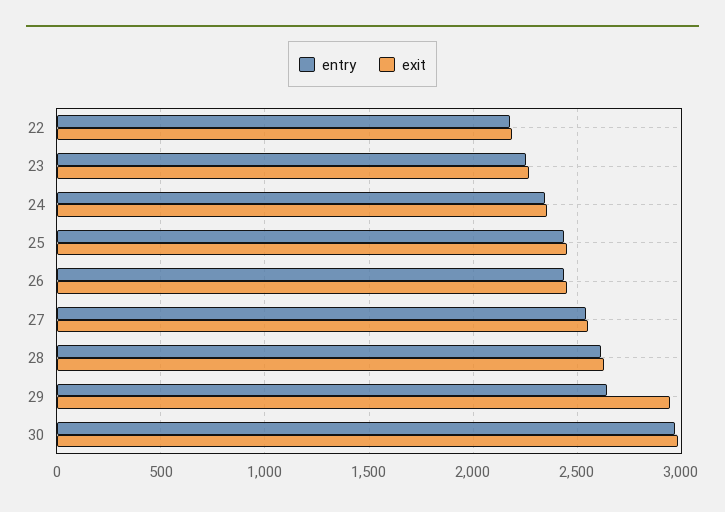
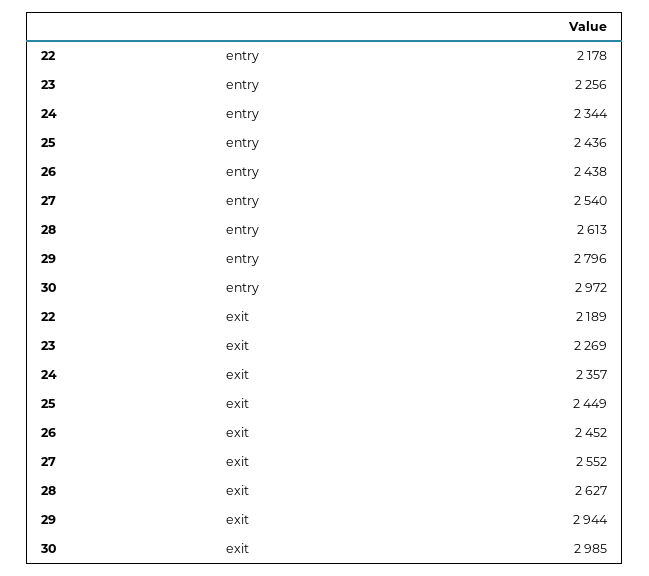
entry, 29: 2650 -> 2796

